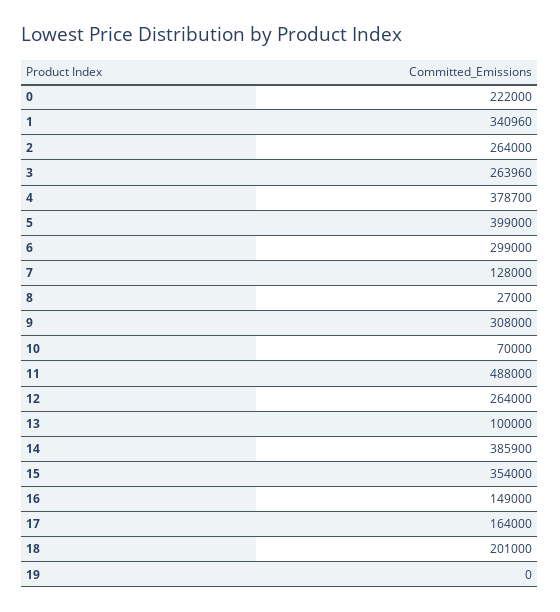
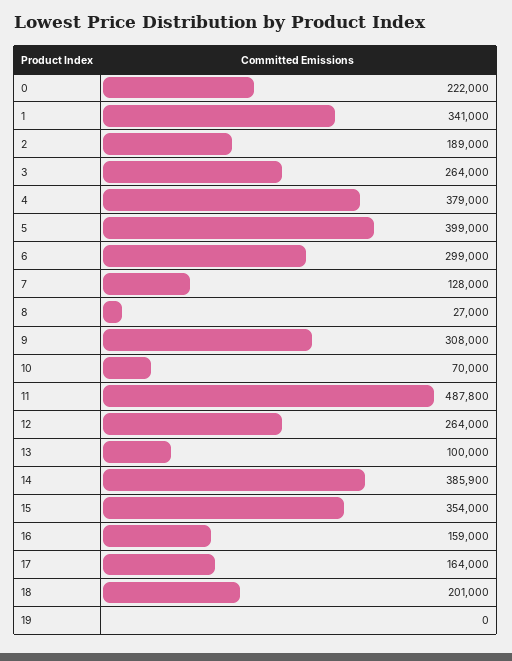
1: 340960 -> 341000
2: 264000 -> 189000
3: 263960 -> 264000
4: 378700 -> 379000
11: 488000 -> 487800
16: 149000 -> 159000

